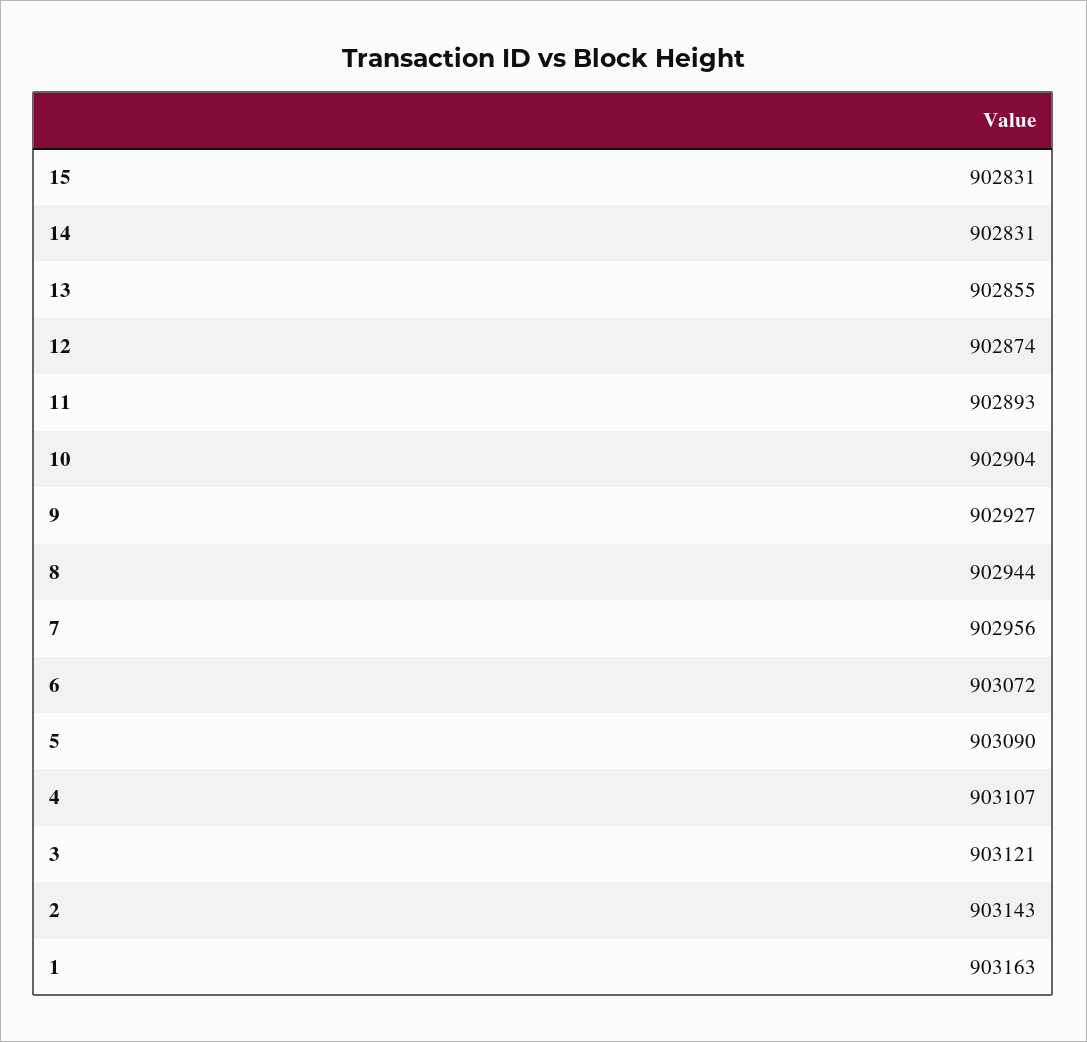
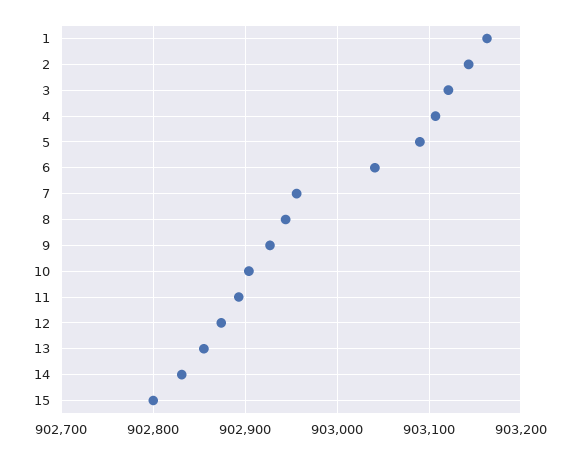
15: 902831 -> 902800
6: 903072 -> 903040

